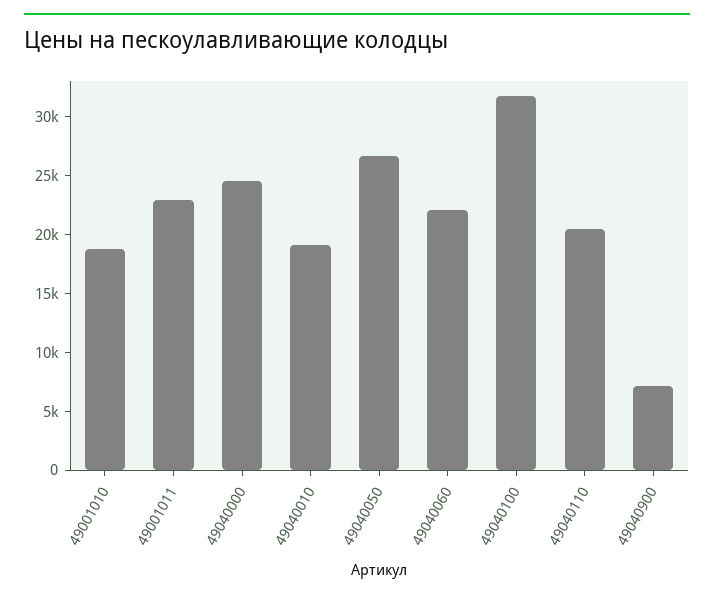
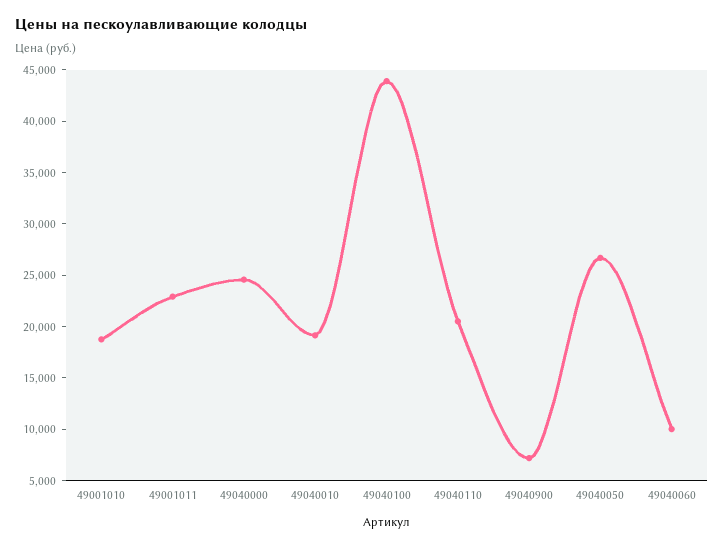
49040060: 22000 -> 10000
49040100: 32000 -> 44000

